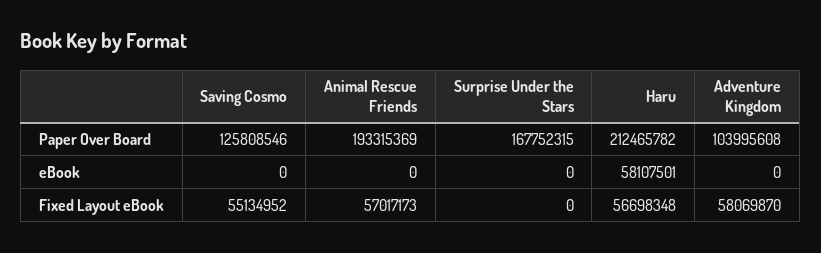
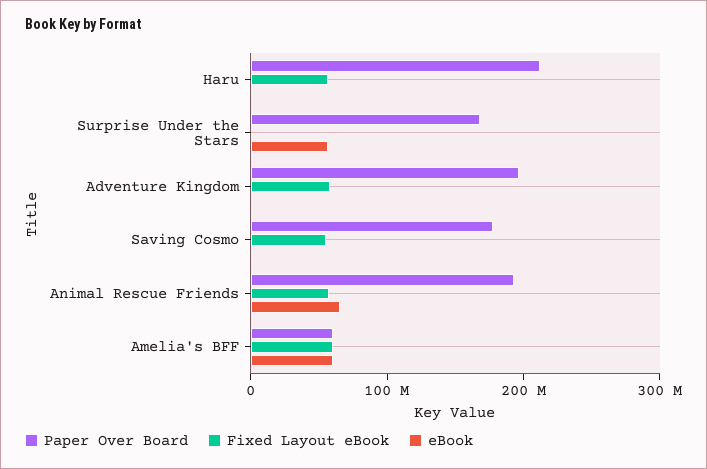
Paper Over Board, Saving Cosmo: 125808546 -> 180000000
Paper Over Board, Adventure Kingdom: 103995608 -> 200000000
eBook, Animal Rescue Friends: 0 -> 60000000
eBook, Surprise Under the Stars: 0 -> 60000000
eBook, Haru: 58107501 -> 0
Paper Over Board, Amelia's BFF: none -> 60000000
Fixed Layout eBook, Amelia's BFF: none -> 60000000
eBook, Amelia's BFF: none -> 60000000

